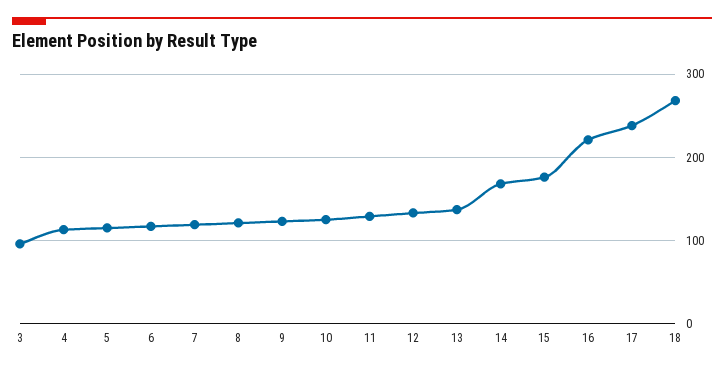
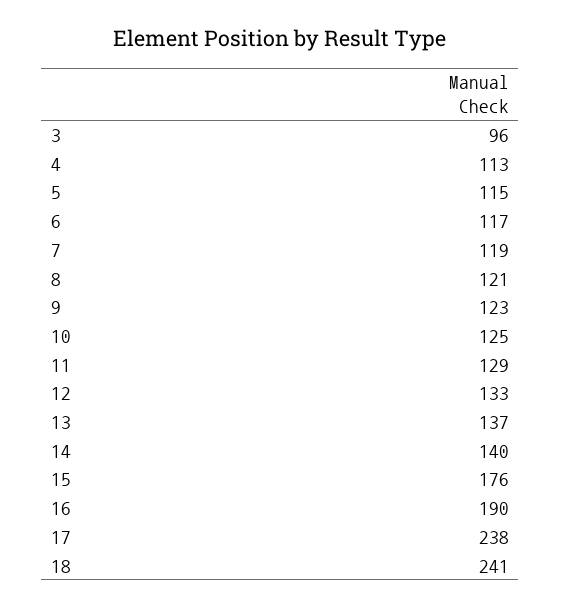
14: 170 -> 140
16: 220 -> 190
18: 270 -> 241

